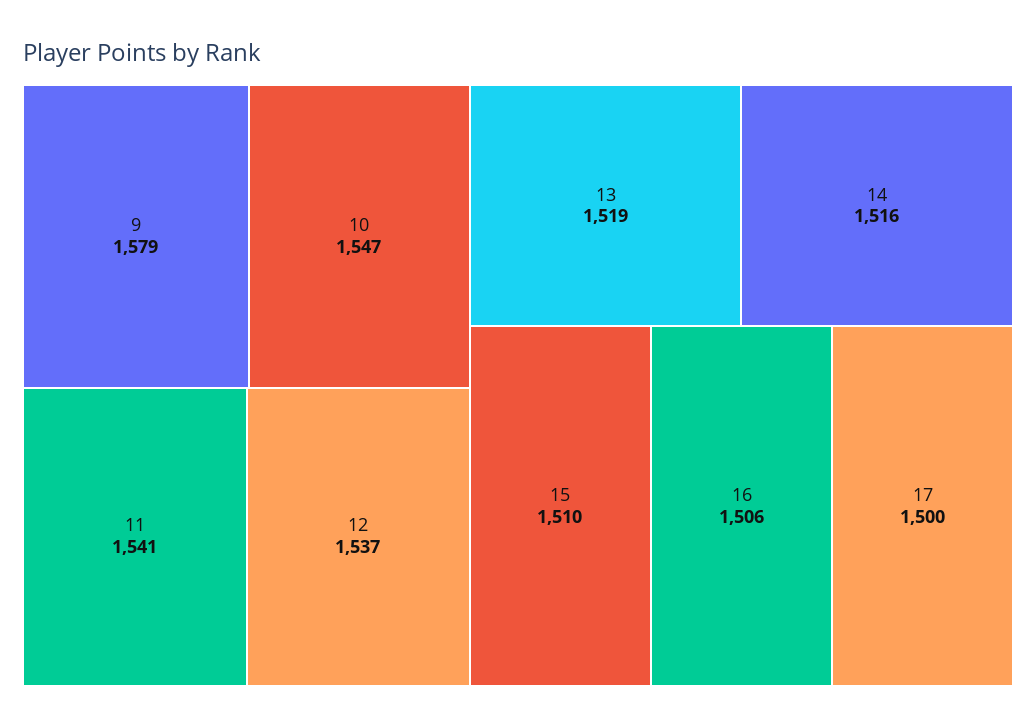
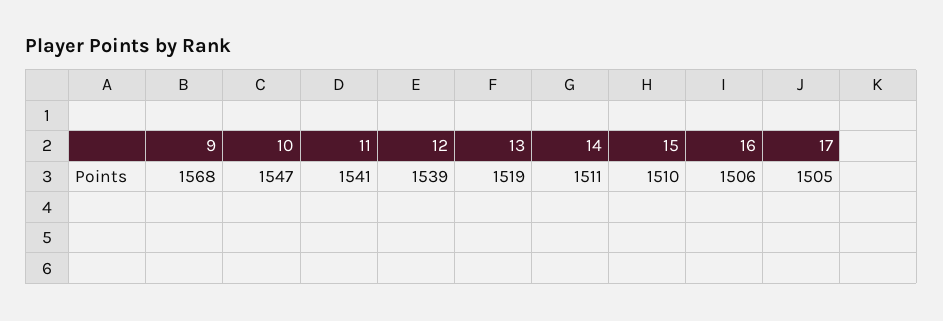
9: 1579 -> 1568
12: 1537 -> 1539
14: 1516 -> 1511
17: 1500 -> 1505

